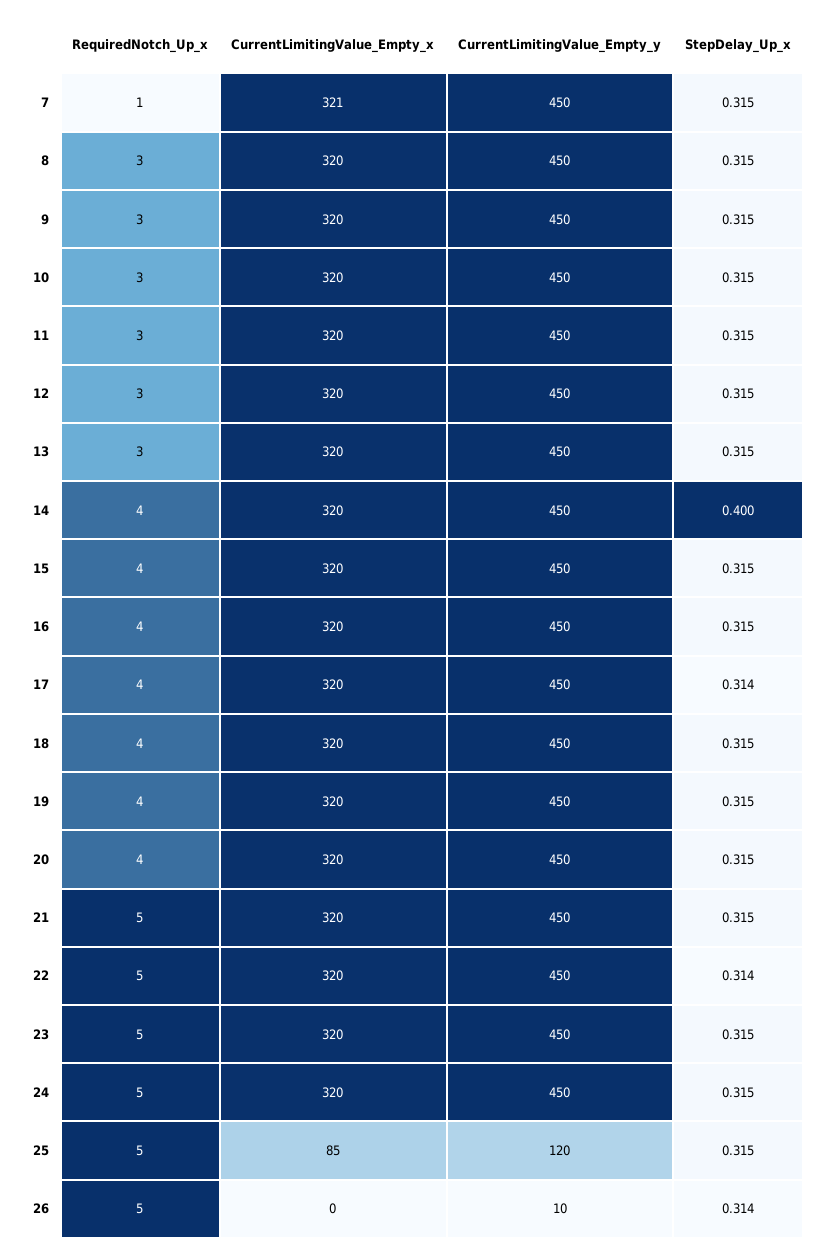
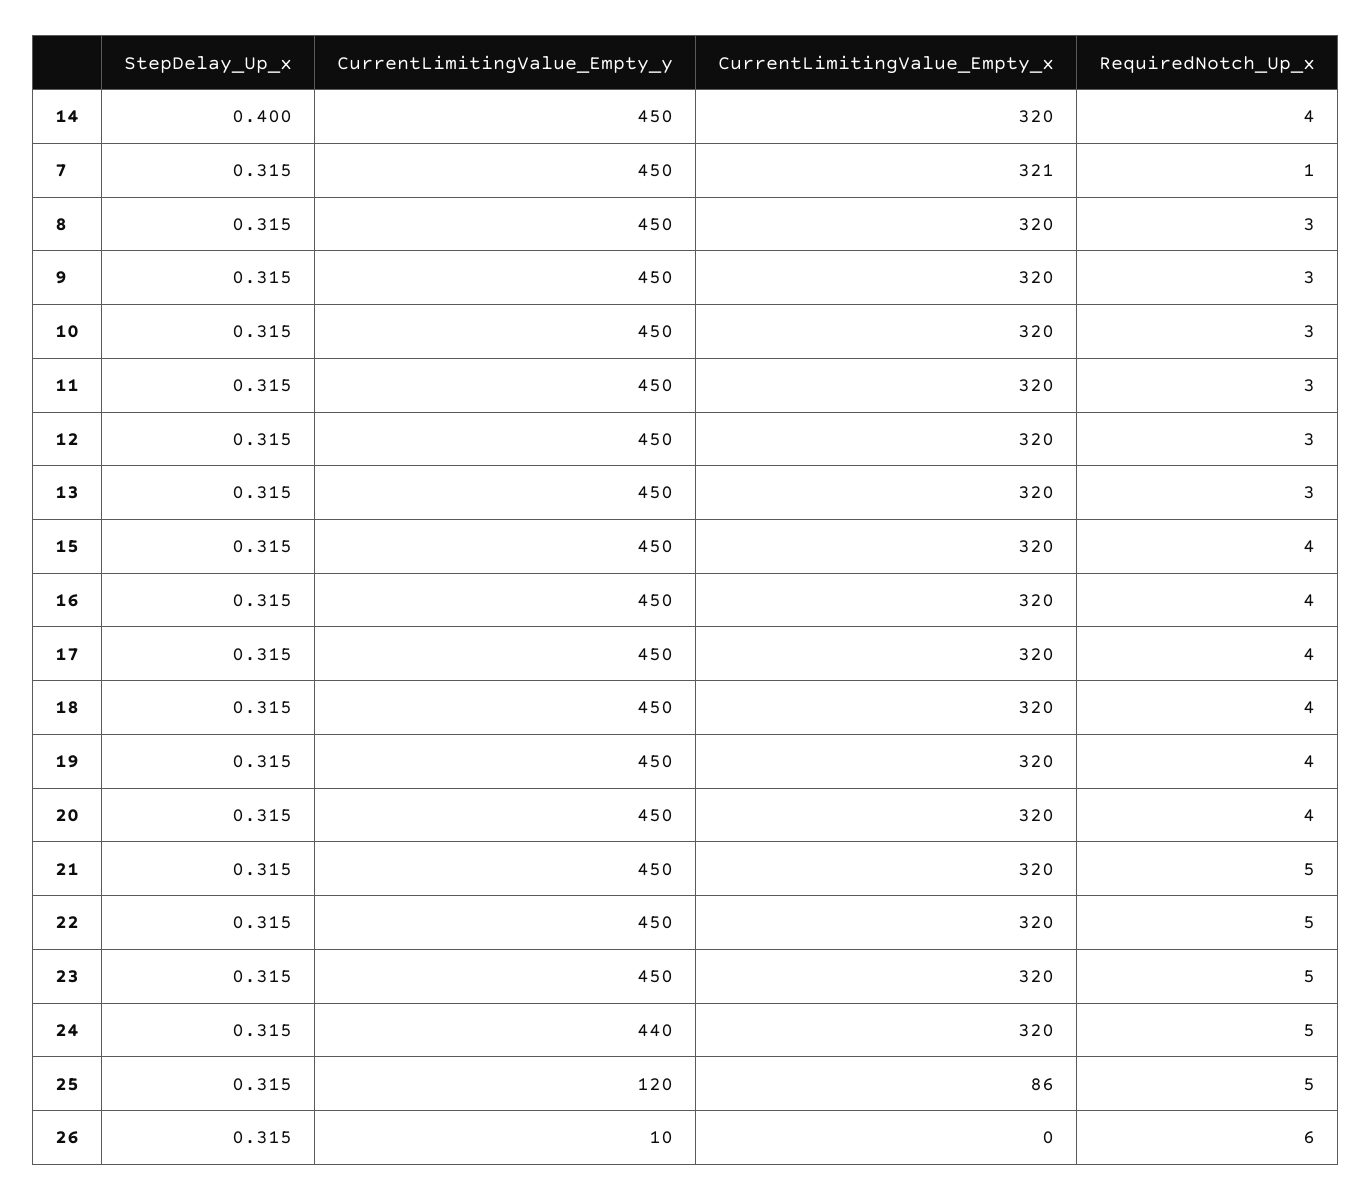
StepDelay_Up_x, 17: 0.314 -> 0.315
StepDelay_Up_x, 22: 0.314 -> 0.315
CurrentLimitingValue_Empty_y, 24: 450 -> 440
CurrentLimitingValue_Empty_x, 25: 85 -> 86
RequiredNotch_Up_x, 26: 5 -> 6
StepDelay_Up_x, 26: 0.314 -> 0.315

